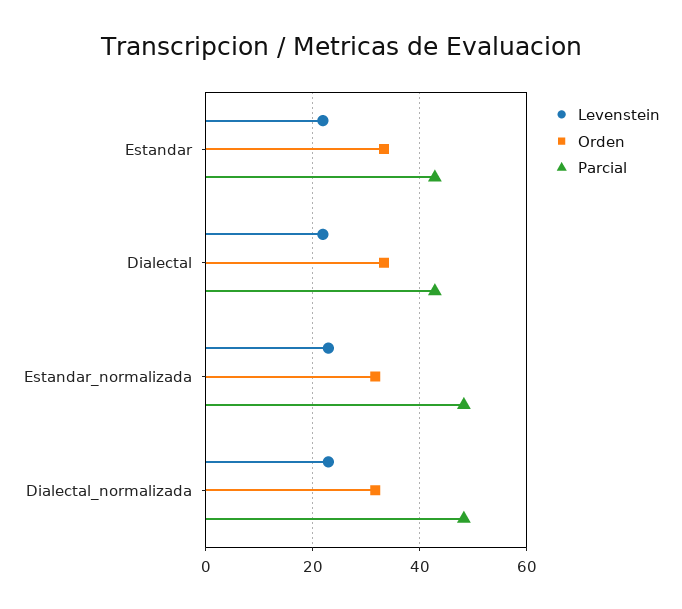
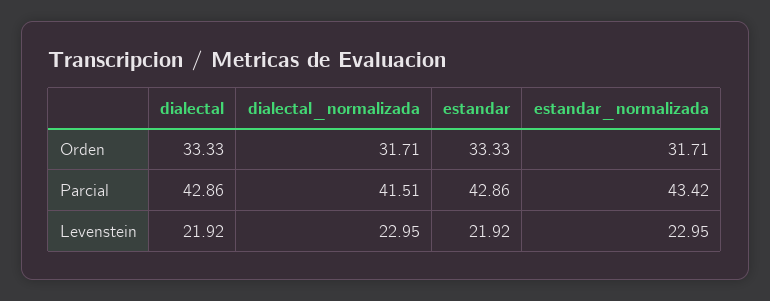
Parcial, Estandar_normalizada: 48 -> 43.42
Parcial, Dialectal_normalizada: 48 -> 41.51

